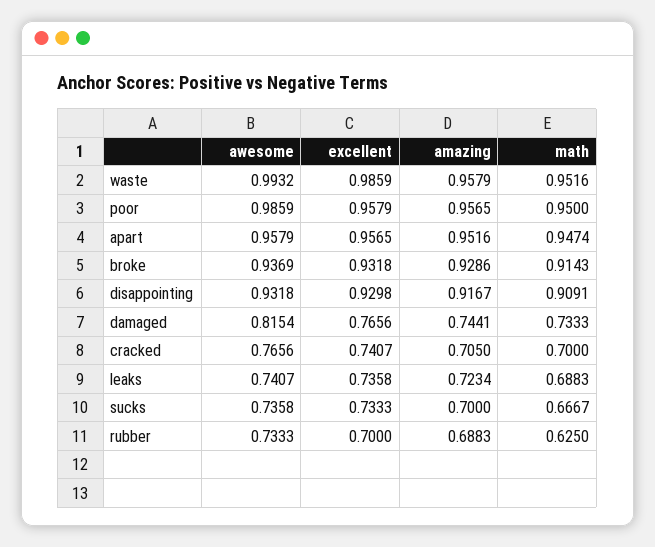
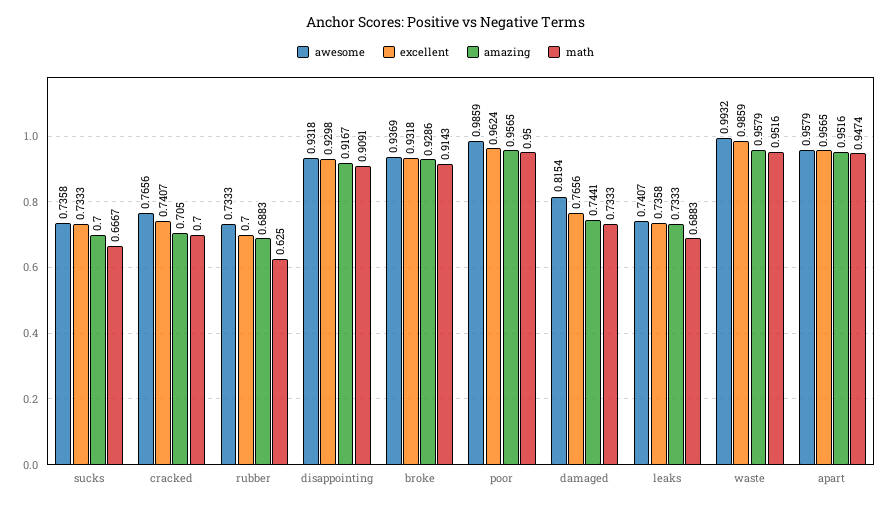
excellent, poor: 0.9579 -> 0.9624
amazing, leaks: 0.7234 -> 0.7333

